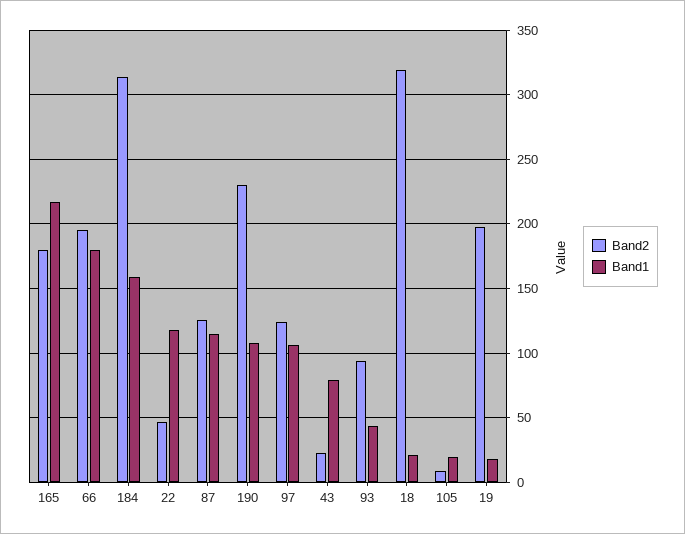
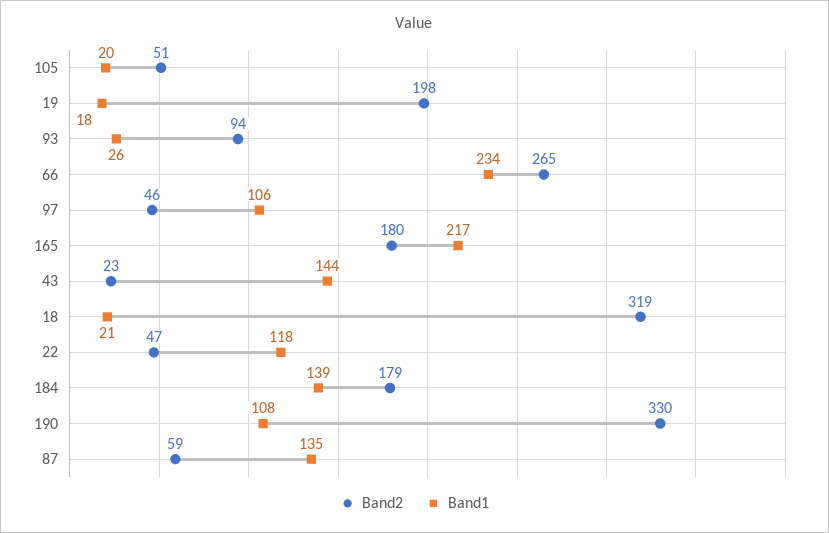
Band2, 66: 195 -> 265
Band1, 66: 180 -> 234
Band2, 184: 315 -> 179
Band1, 184: 160 -> 139
Band2, 87: 125 -> 59
Band1, 87: 115 -> 135
Band2, 190: 230 -> 330
Band2, 97: 125 -> 46
Band1, 43: 80 -> 144
Band1, 93: 45 -> 26
Band2, 105: 10 -> 51

